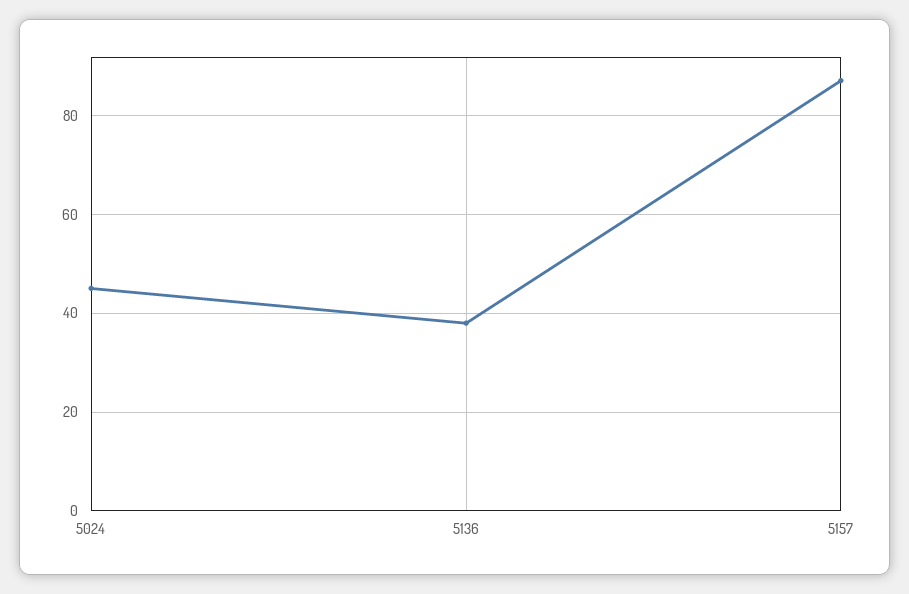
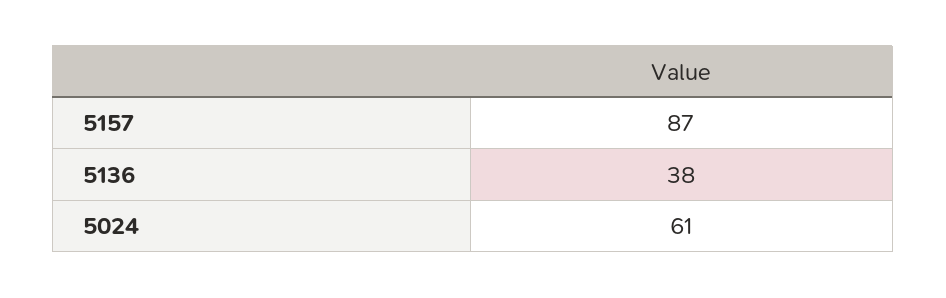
5024: 45 -> 61

